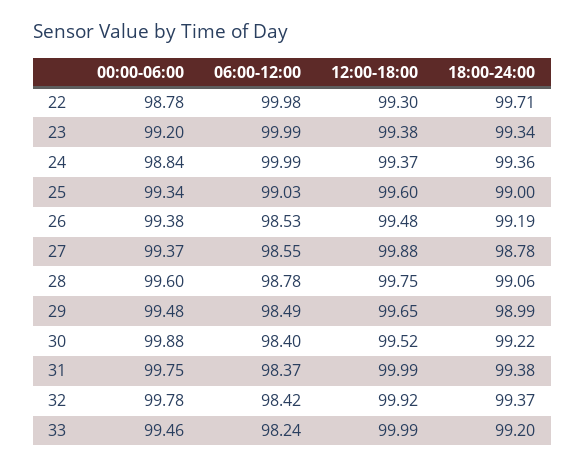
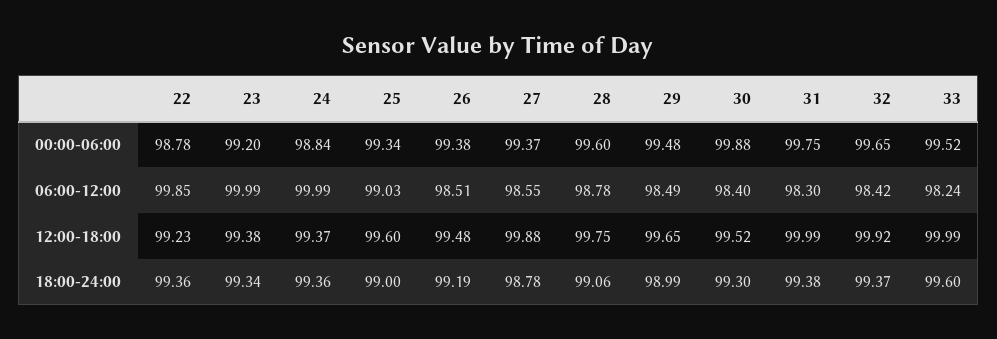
06:00-12:00, 22: 99.98 -> 99.85
12:00-18:00, 22: 99.3 -> 99.23
18:00-24:00, 22: 99.71 -> 99.36
06:00-12:00, 26: 98.53 -> 98.51
18:00-24:00, 30: 99.22 -> 99.3
06:00-12:00, 31: 98.37 -> 98.3
00:00-06:00, 32: 99.78 -> 99.65
00:00-06:00, 33: 99.46 -> 99.52
18:00-24:00, 33: 99.2 -> 99.6

